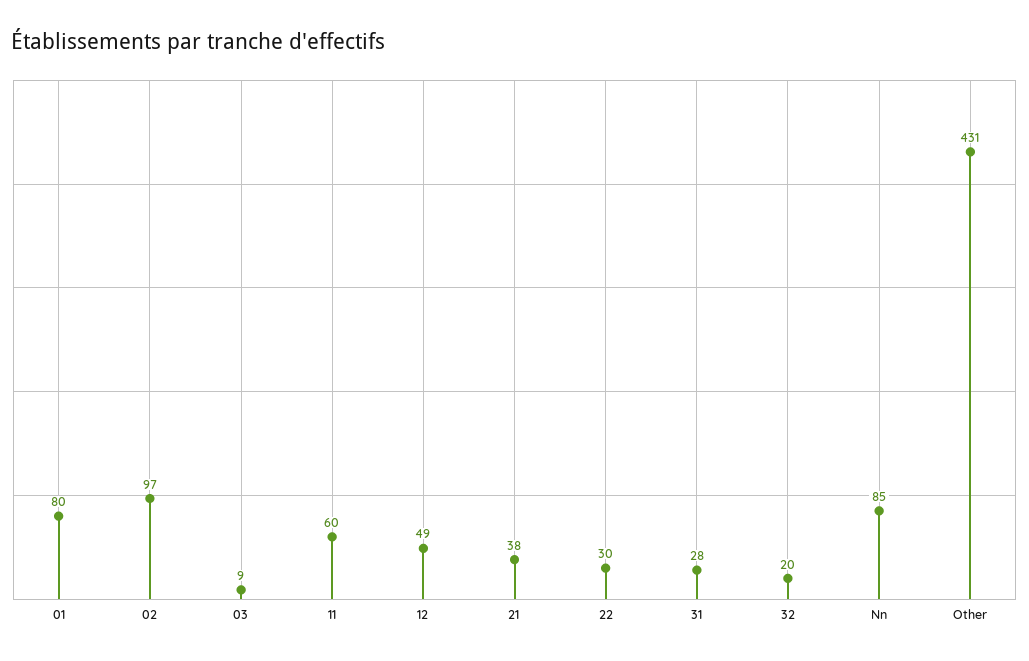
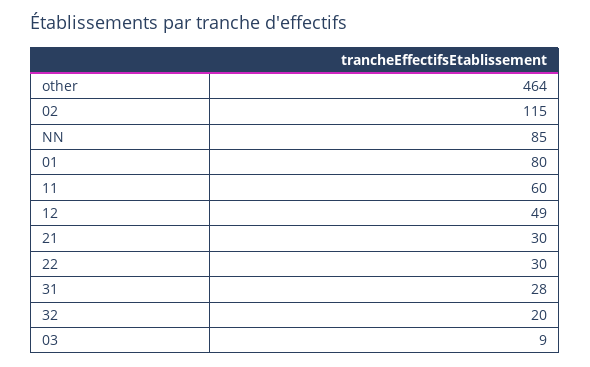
02: 97 -> 115
21: 38 -> 30
Other: 431 -> 464

